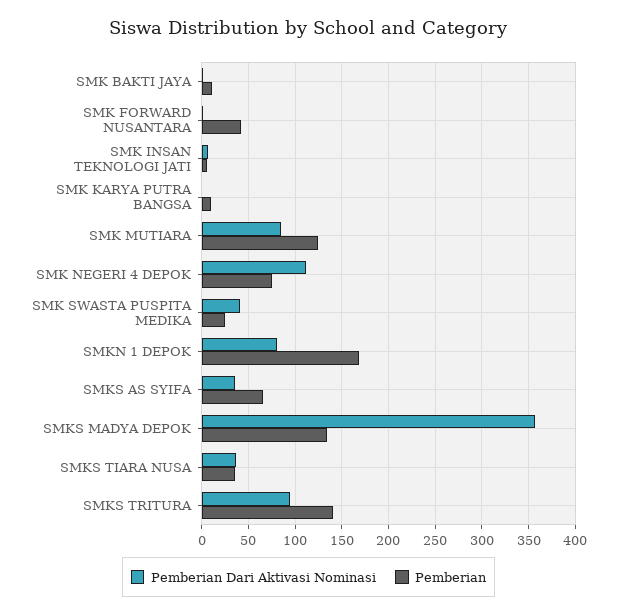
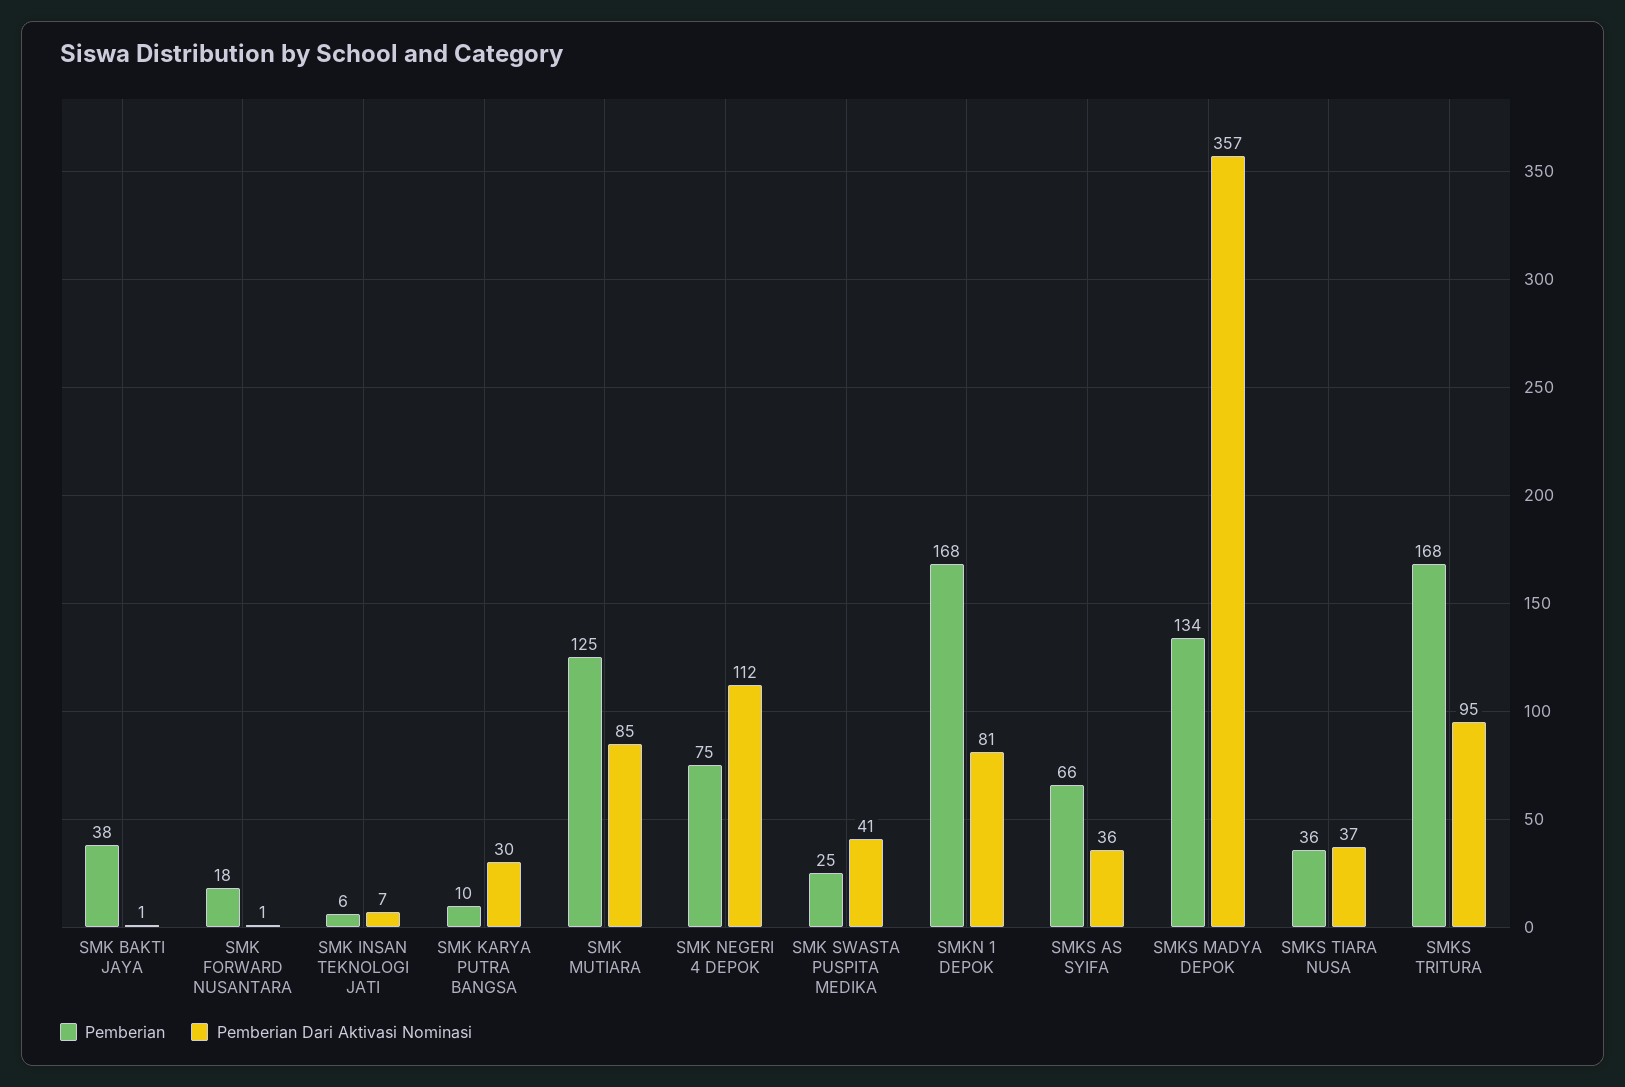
Pemberian, SMK BAKTI JAYA: 10 -> 38
Pemberian, SMK FORWARD NUSANTARA: 40 -> 18
Pemberian Dari Aktivasi Nominasi, SMK KARYA PUTRA BANGSA: 0 -> 30
Pemberian, SMKS TRITURA: 140 -> 168

